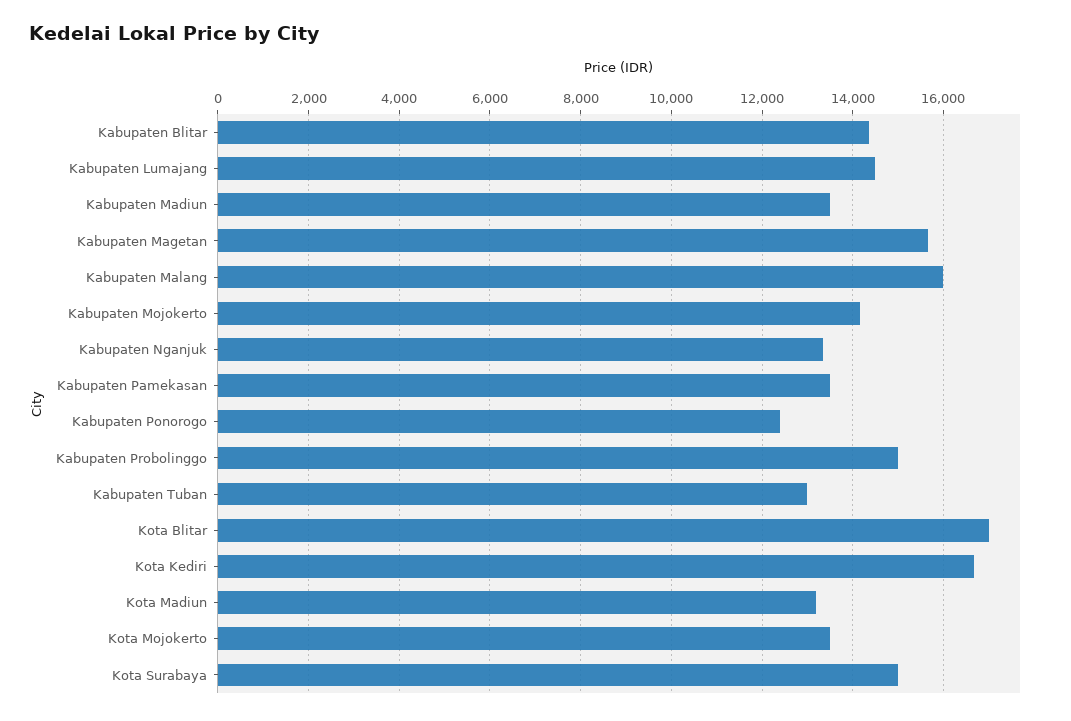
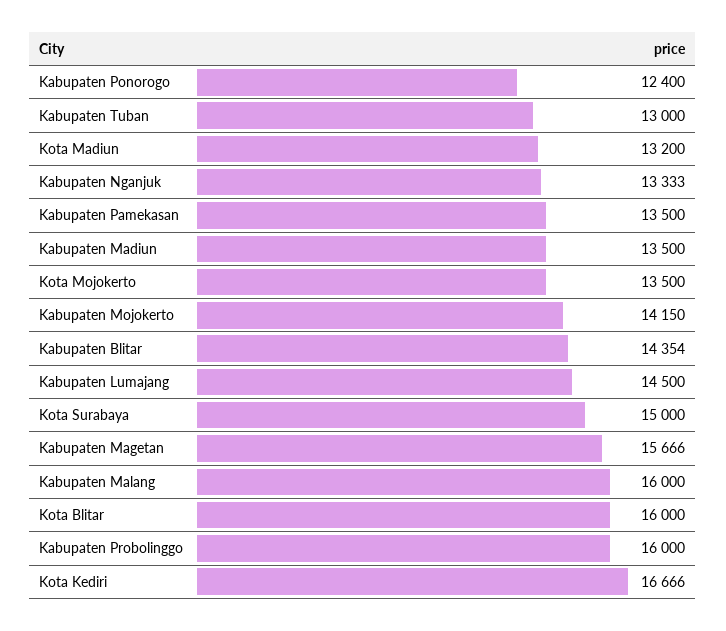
Kabupaten Probolinggo: 15000 -> 16000
Kota Blitar: 17000 -> 16000

